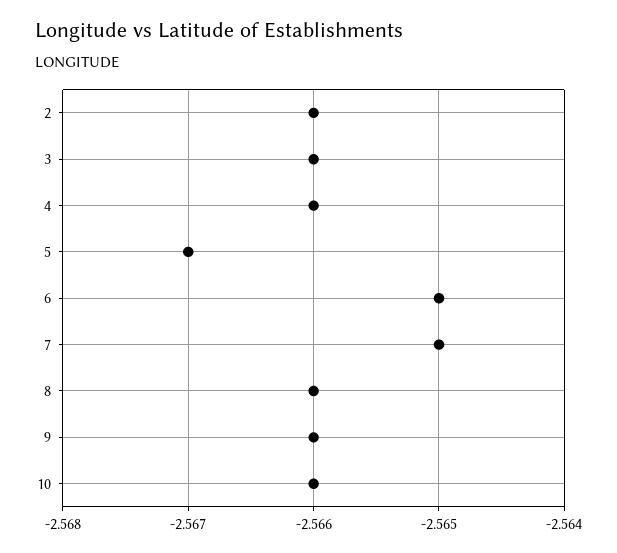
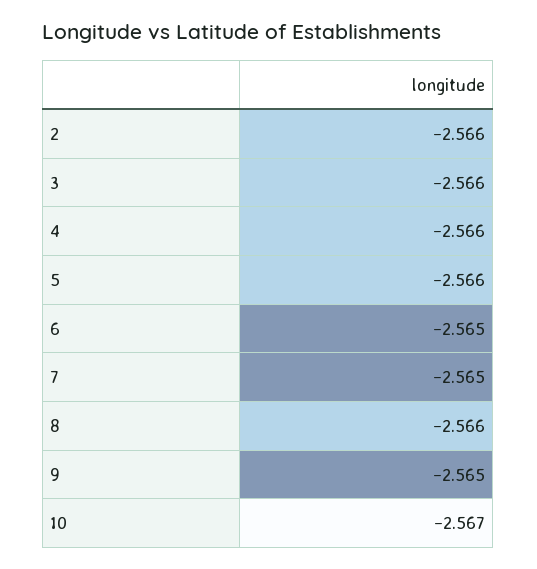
5: -2.567 -> -2.566
9: -2.566 -> -2.565
10: -2.566 -> -2.567

